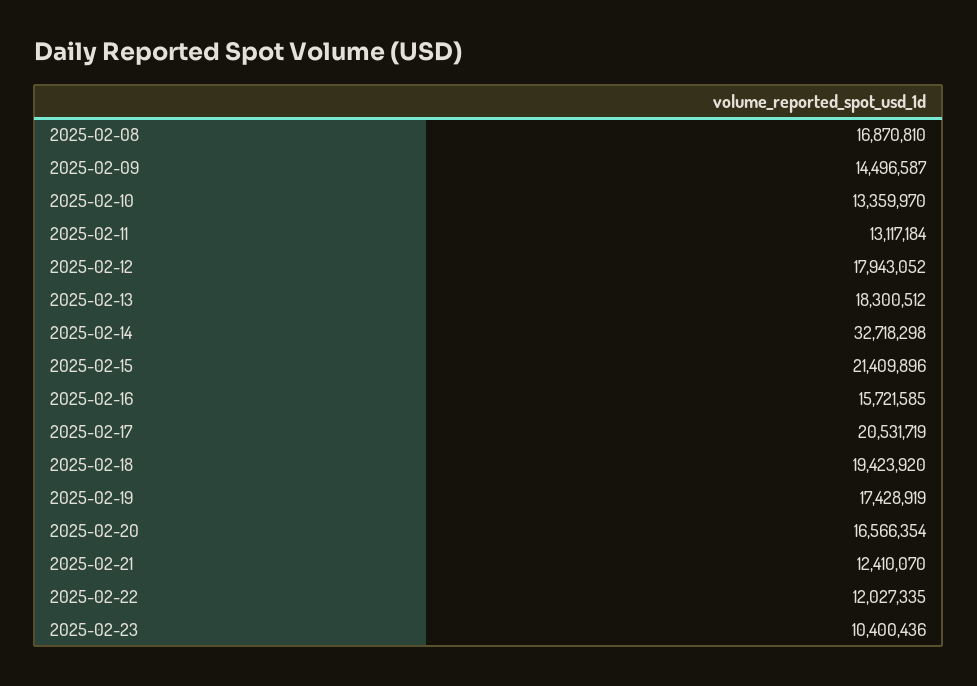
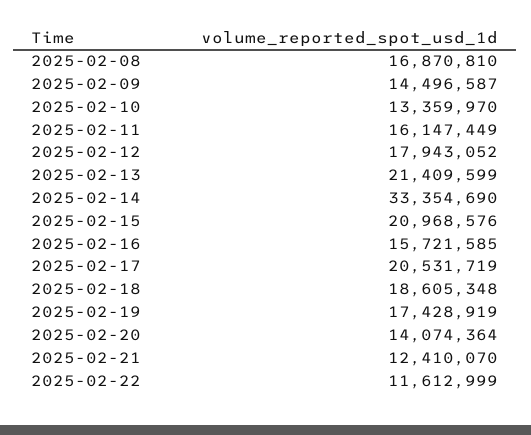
2025-02-11: 13117184 -> 16147449
2025-02-13: 18300512 -> 21409599
2025-02-14: 32718298 -> 33354690
2025-02-15: 21409896 -> 20968576
2025-02-18: 19423920 -> 18605348
2025-02-20: 16566354 -> 14074364
2025-02-22: 12027335 -> 11612999
2025-02-23: 10400436 -> none

